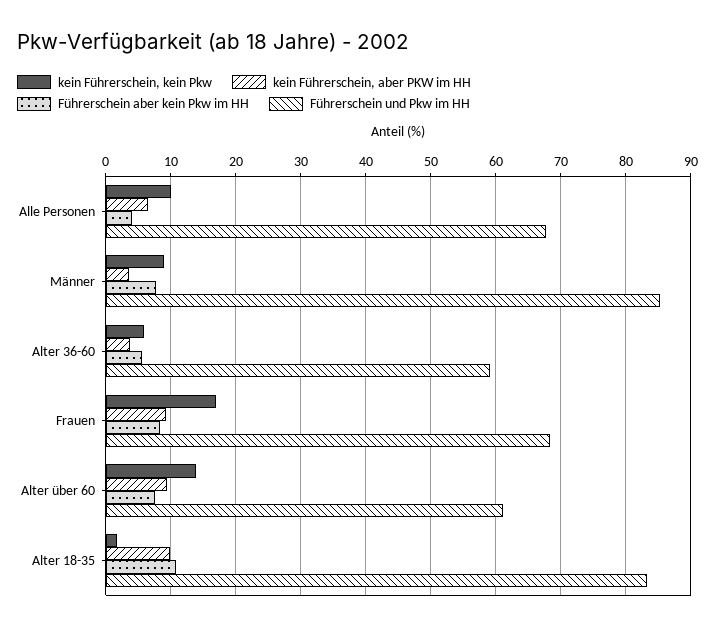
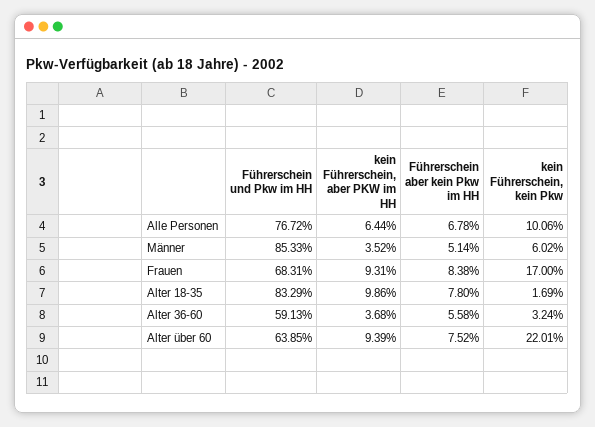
Führerschein aber kein Pkw im HH, Alle Personen: 4 -> 6.78
Führerschein und Pkw im HH, Alle Personen: 68 -> 76.72
kein Führerschein, kein Pkw, Männer: 9 -> 6.02
Führerschein aber kein Pkw im HH, Männer: 8 -> 5.14
kein Führerschein, kein Pkw, Alter 36-60: 6 -> 3.24
kein Führerschein, kein Pkw, Alter über 60: 14 -> 22.01
Führerschein und Pkw im HH, Alter über 60: 61 -> 63.85
Führerschein aber kein Pkw im HH, Alter 18-35: 11 -> 7.8

